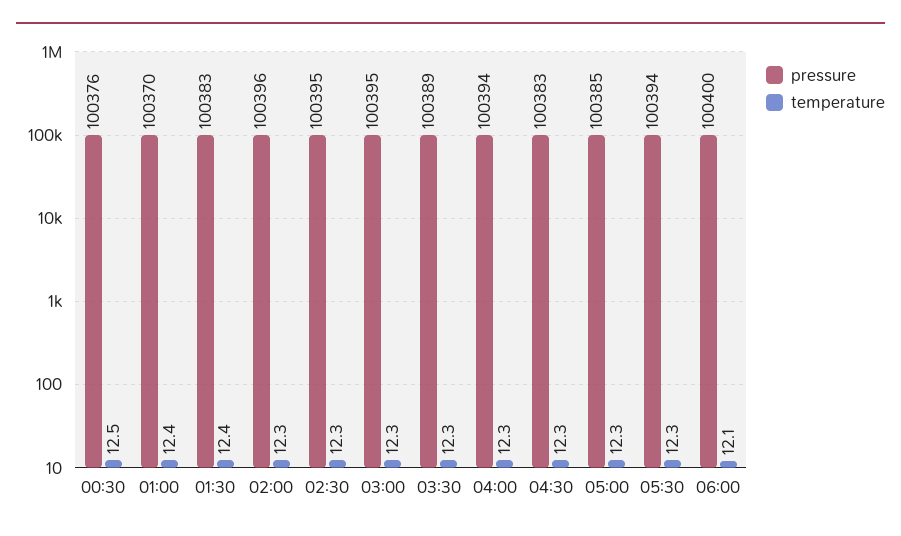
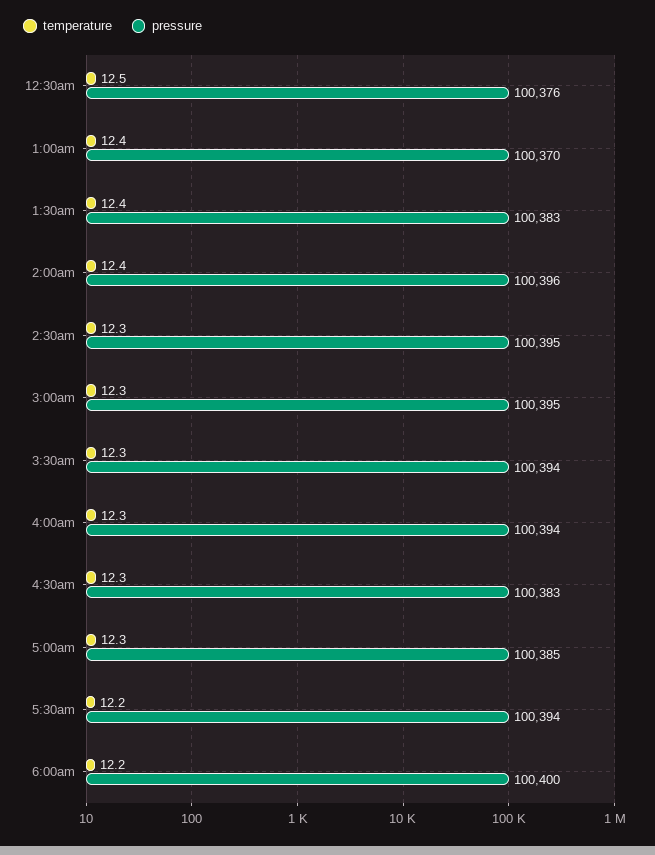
temperature, 02:00: 12.3 -> 12.4
pressure, 03:30: 100389 -> 100394
temperature, 05:30: 12.3 -> 12.2
temperature, 06:00: 12.1 -> 12.2

